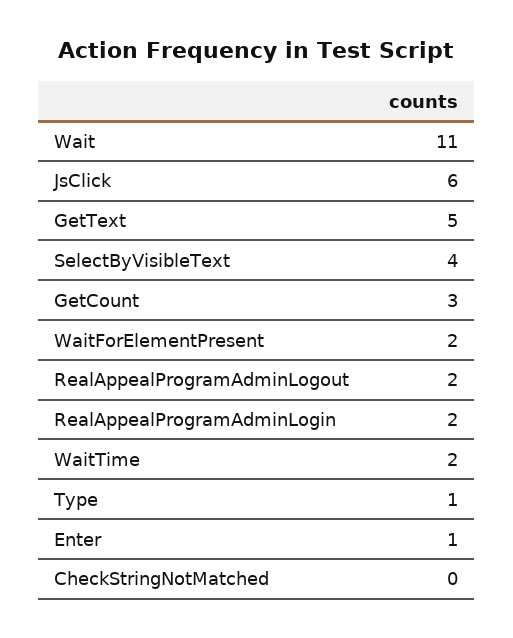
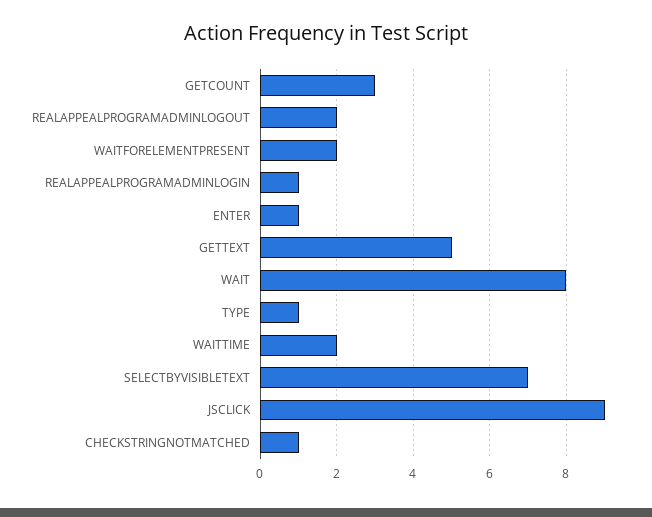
Wait: 11 -> 8
JsClick: 6 -> 9
SelectByVisibleText: 4 -> 7
RealAppealProgramAdminLogin: 2 -> 1
CheckStringNotMatched: 0 -> 1

